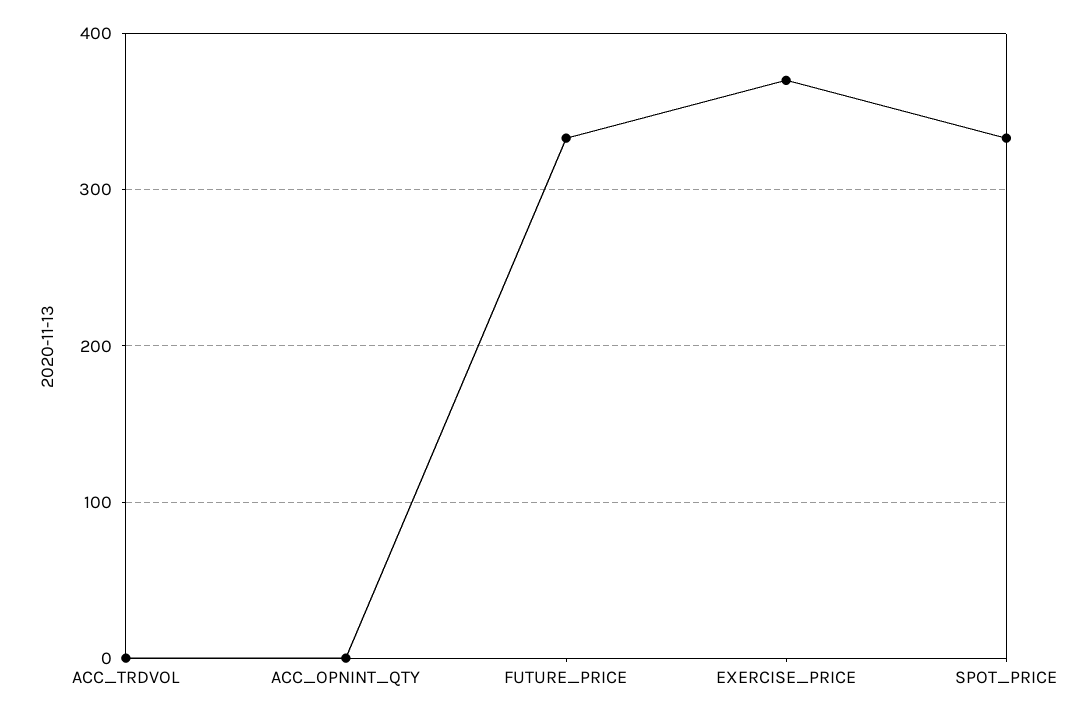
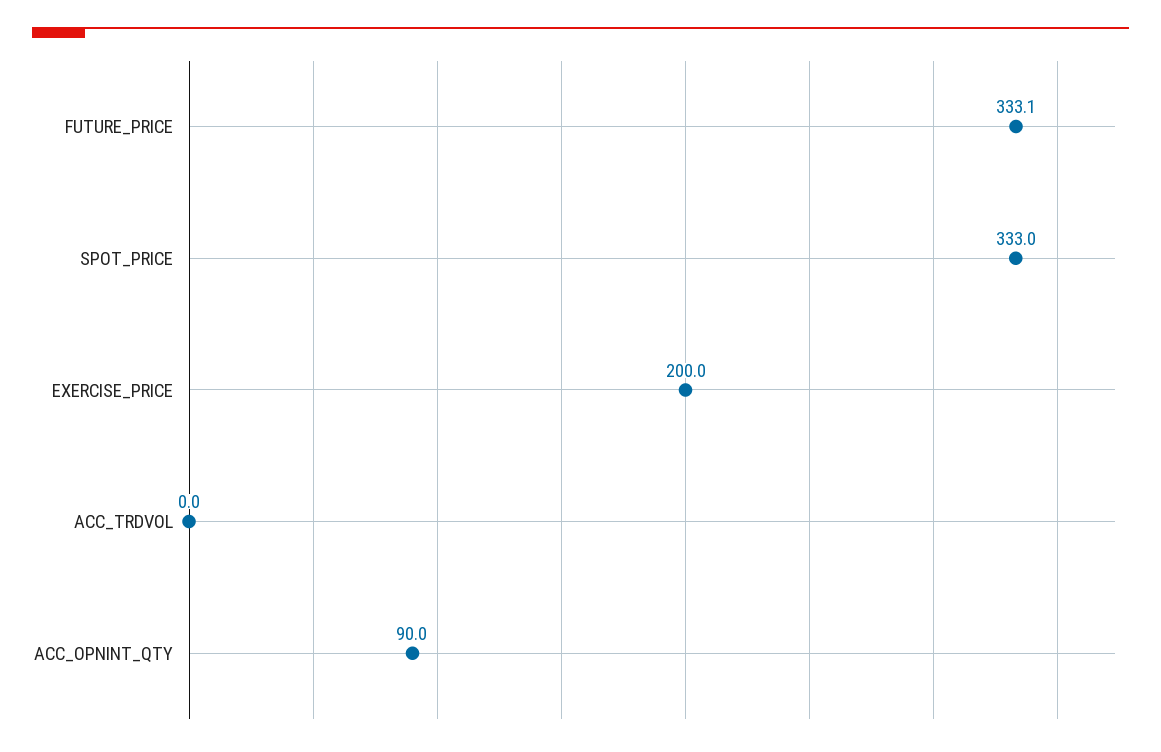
ACC_OPNINT_QTY: 0 -> 90
EXERCISE_PRICE: 370 -> 200

